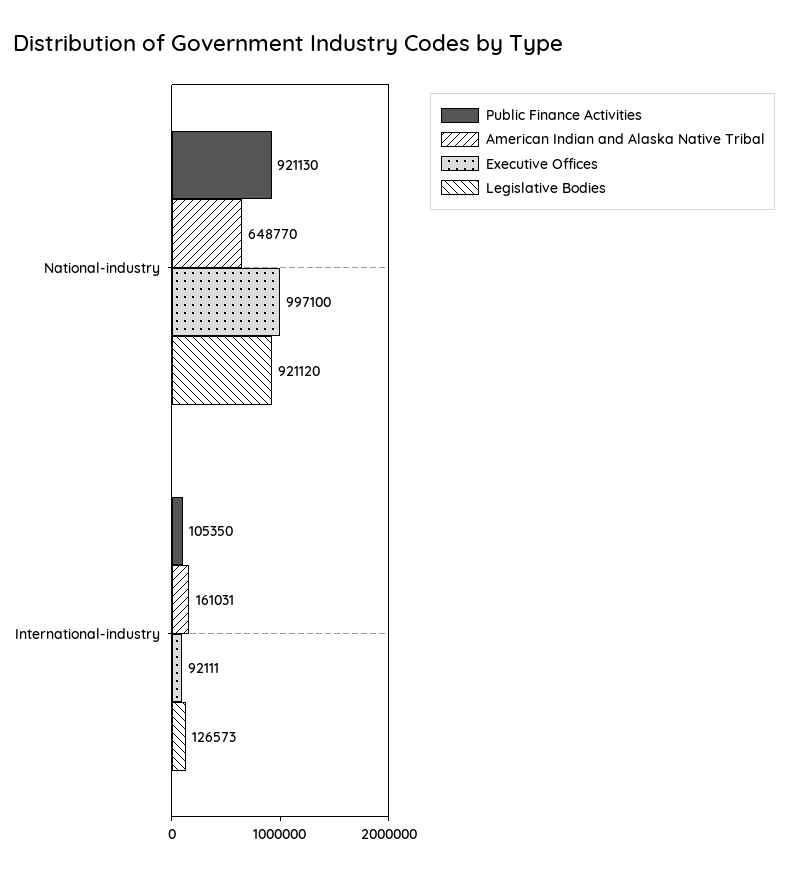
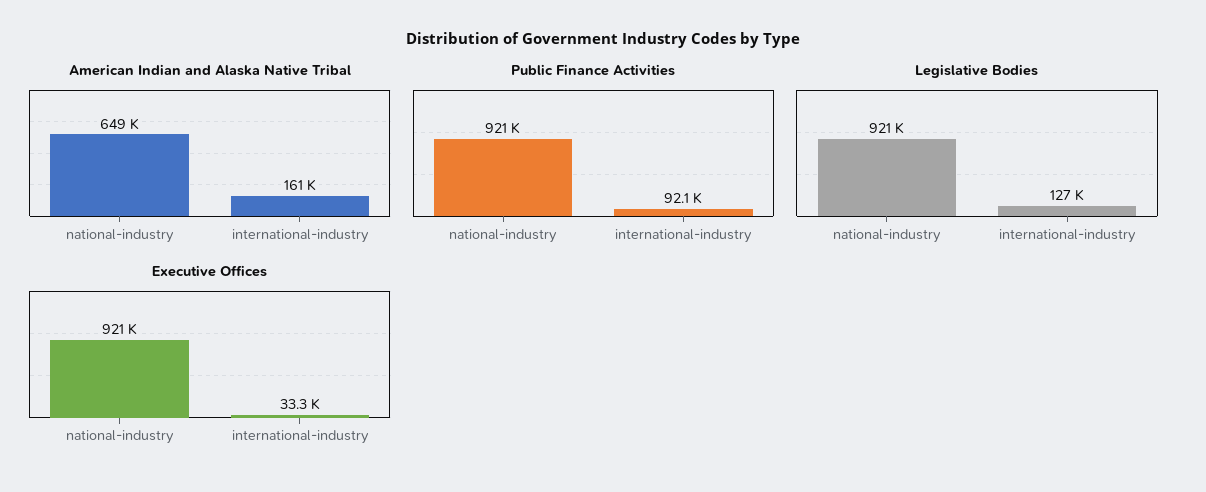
Executive Offices, National-industry: 997100 -> 921000
Public Finance Activities, International-industry: 105350 -> 92100
Executive Offices, International-industry: 92111 -> 33300

